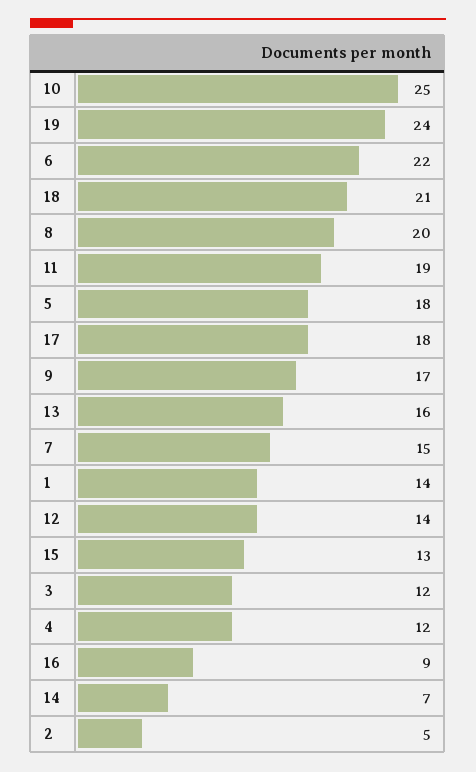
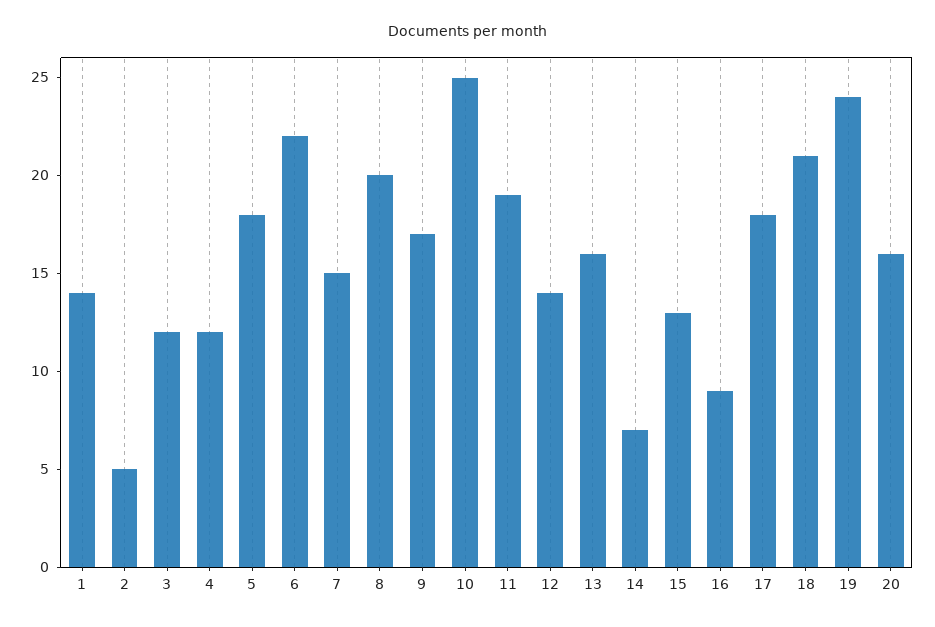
20: none -> 16

